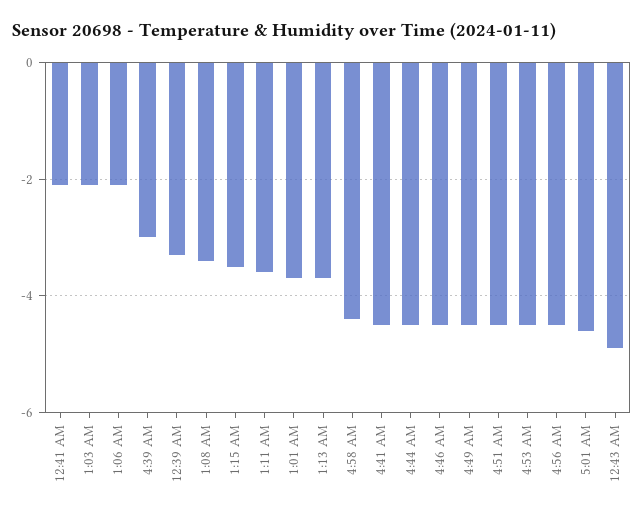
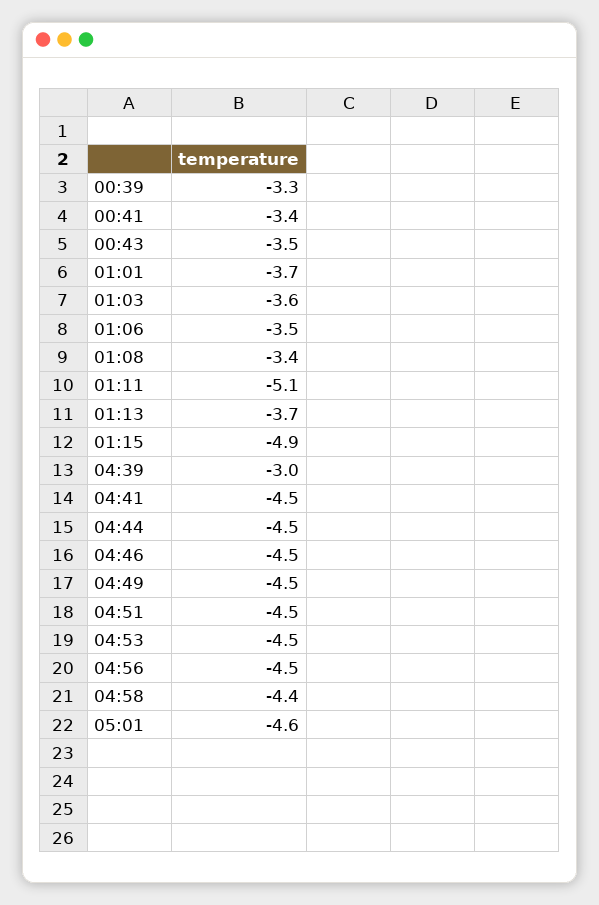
12:41 AM: -2 -> -3.4
1:03 AM: -2 -> -3.6
1:06 AM: -2 -> -3.5
1:15 AM: -3.5 -> -4.9
1:11 AM: -3.5 -> -5.1
12:43 AM: -5 -> -3.5

